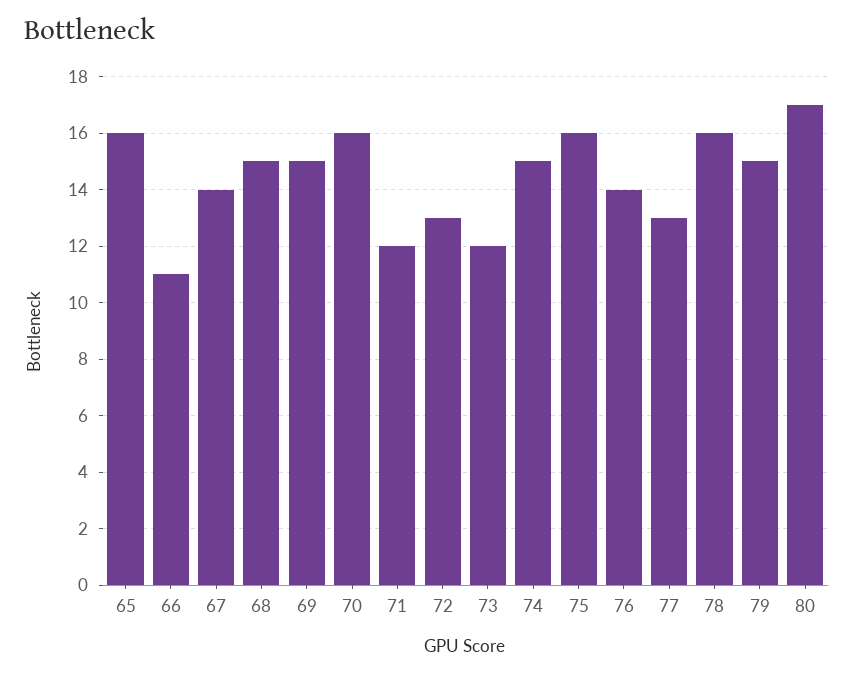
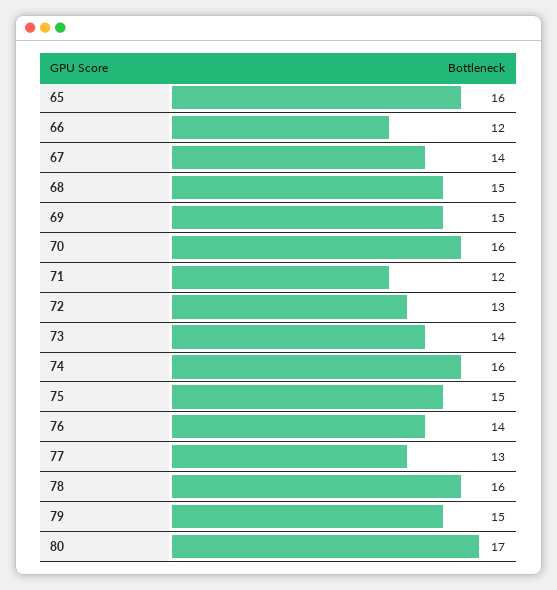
66: 11 -> 12
73: 12 -> 14
74: 15 -> 16
75: 16 -> 15

